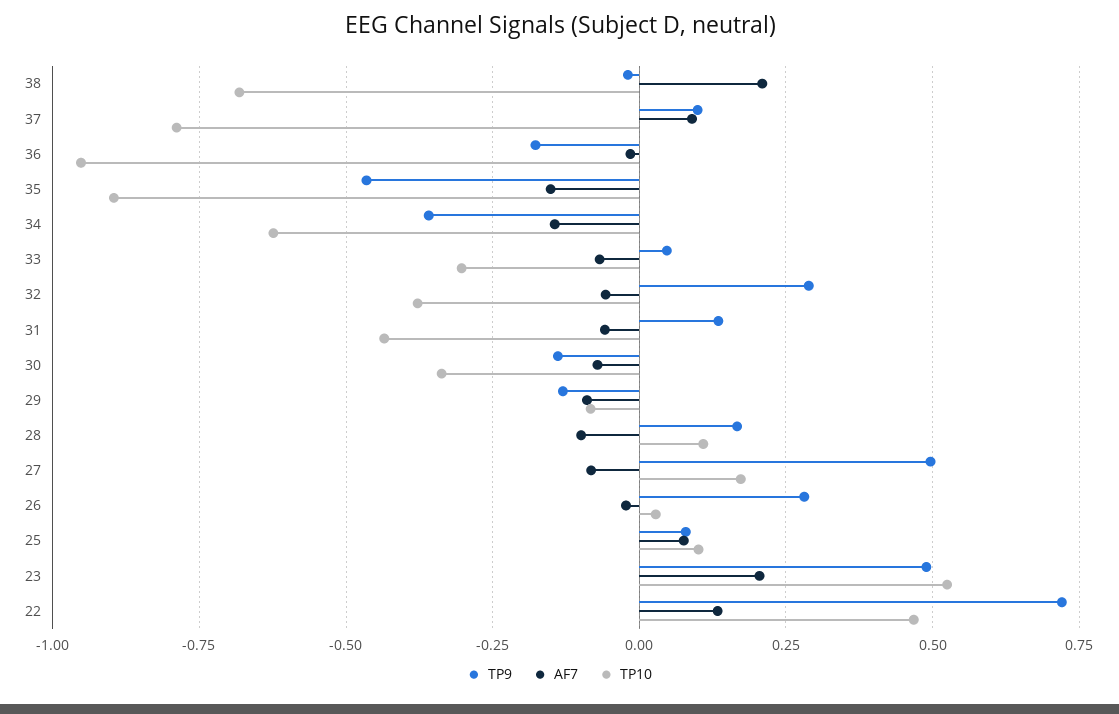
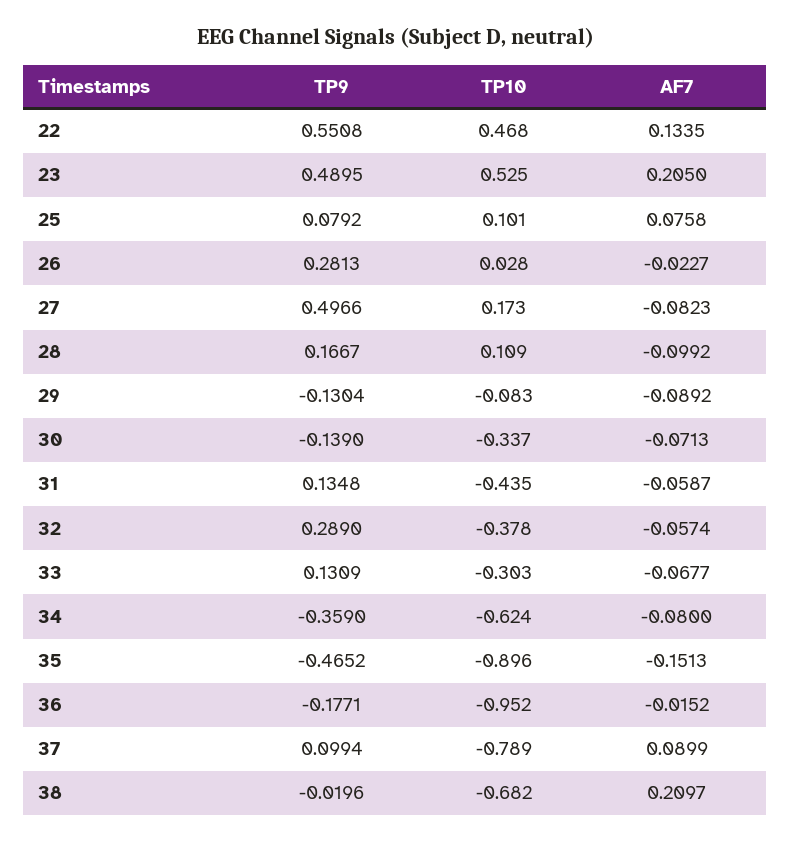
AF7, 34: -0.15 -> -0.08
TP9, 33: 0.05 -> 0.1309
TP9, 22: 0.725 -> 0.5508

